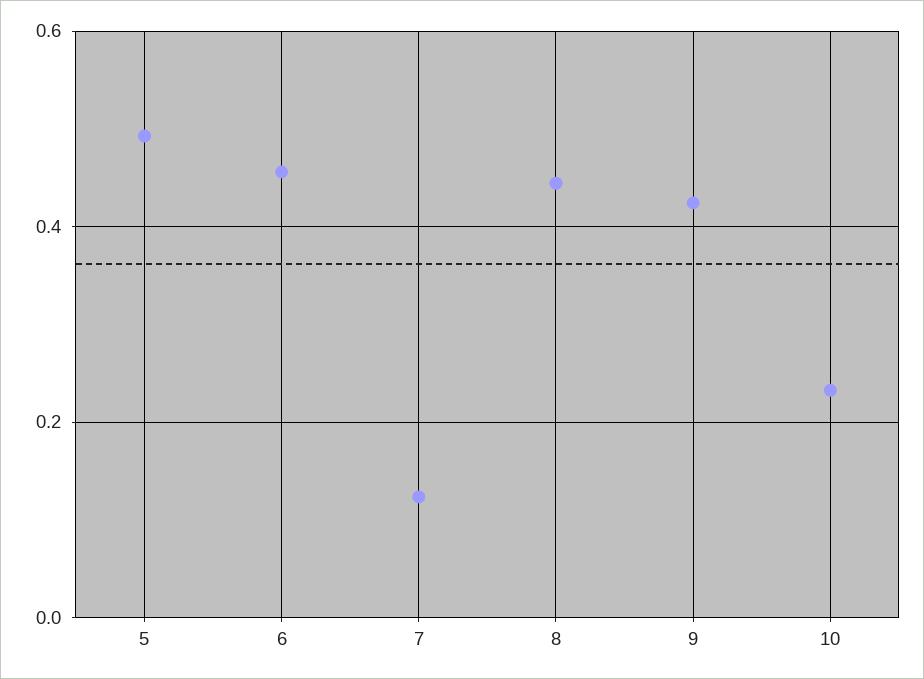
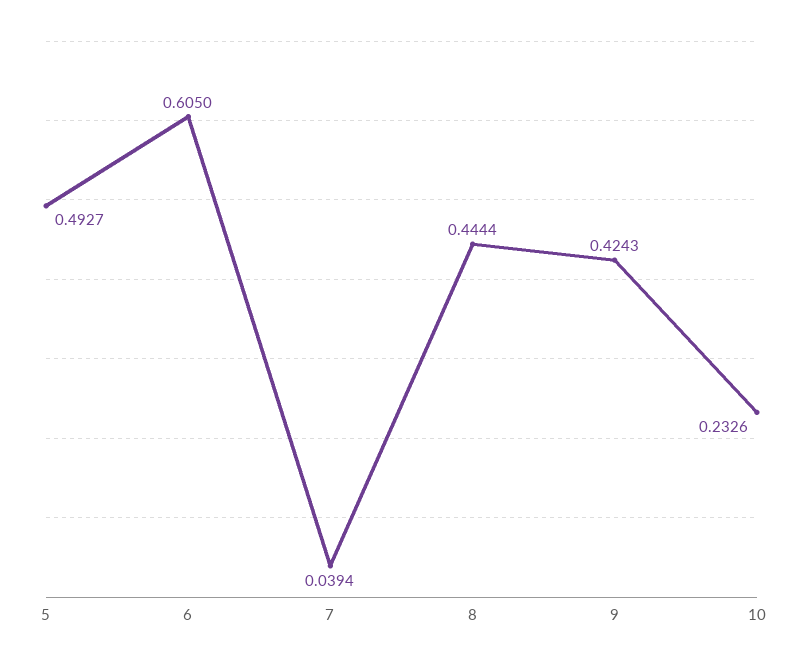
6: 0.46 -> 0.605
7: 0.12 -> 0.0394

